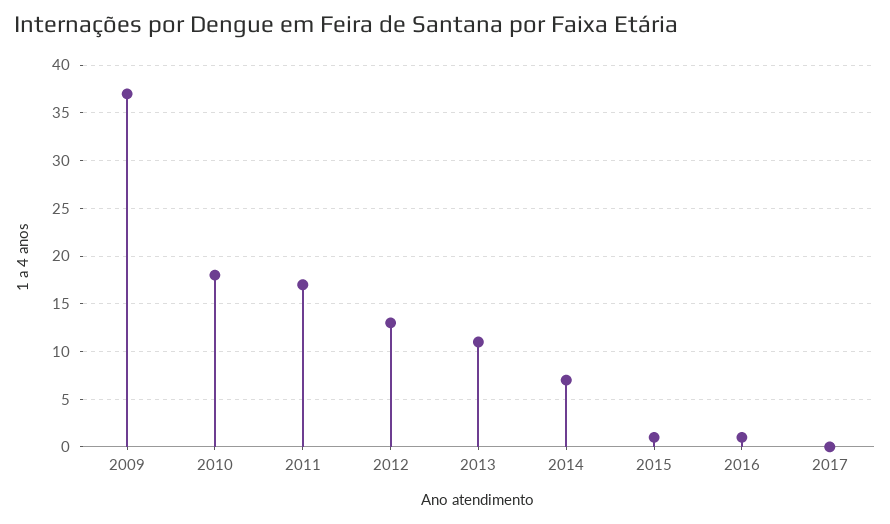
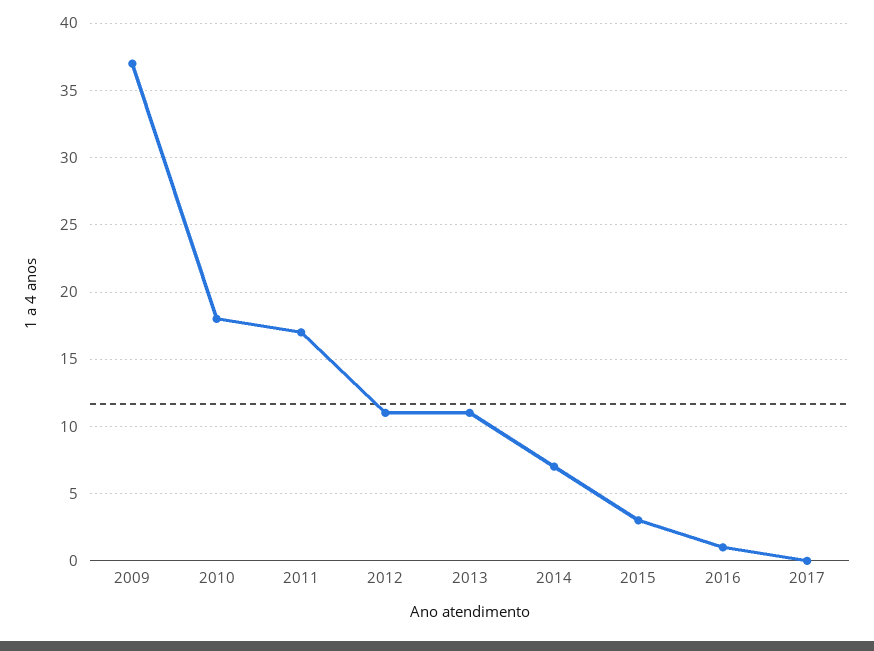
2012: 13 -> 11
2015: 1 -> 3

